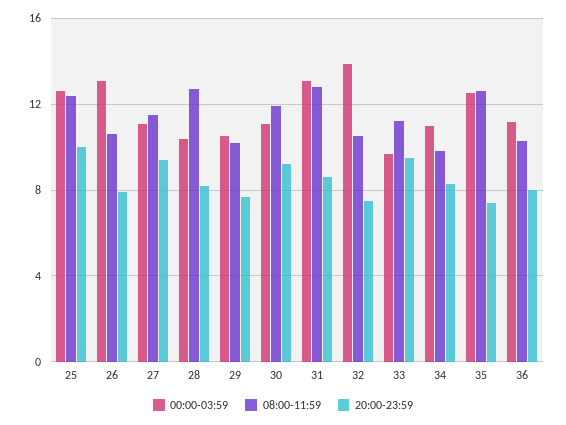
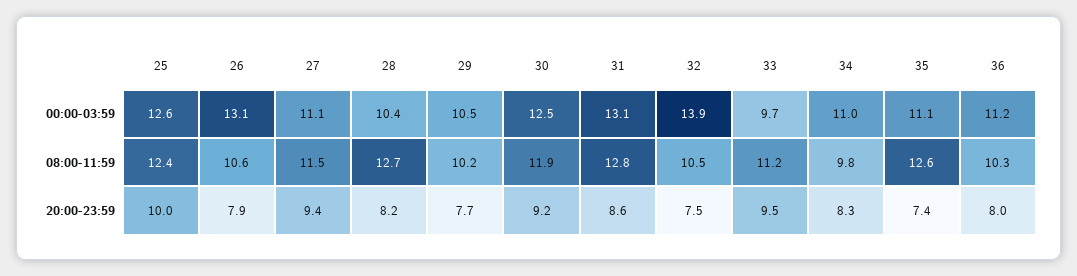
00:00-03:59, 30: 11 -> 12.5
00:00-03:59, 35: 12.5 -> 11.1

